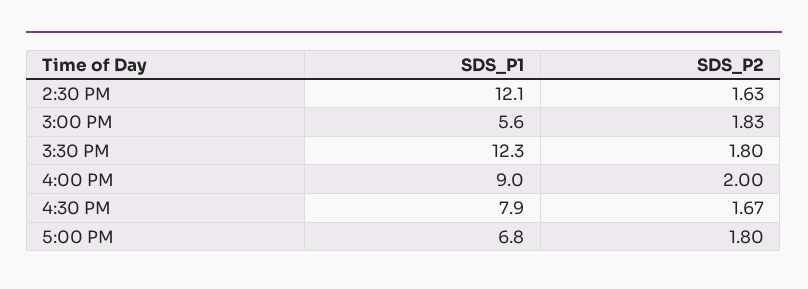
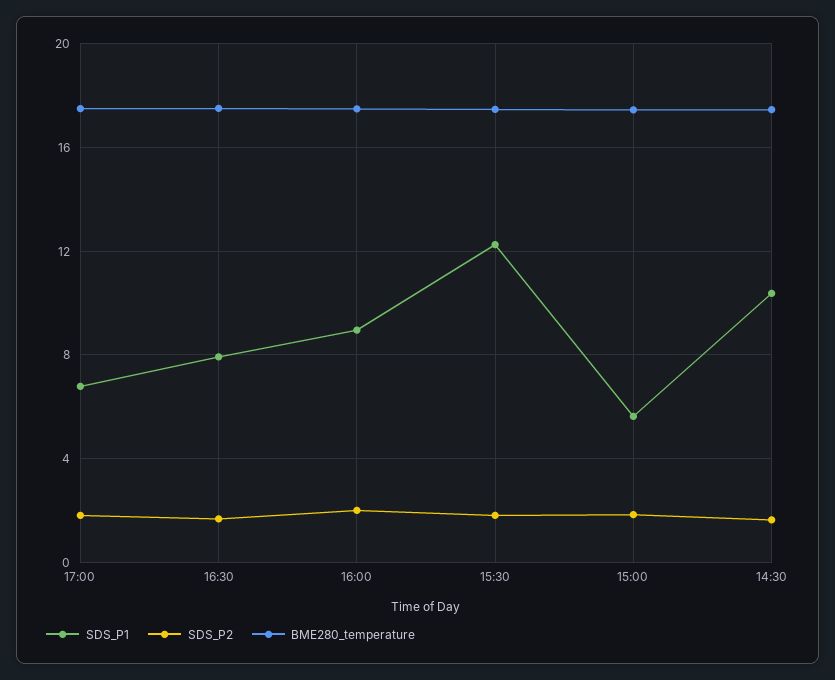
SDS_P1, 2:30 PM: 12.1 -> 10.5
BME280_temperature, 5:00 PM: none -> 17.5
BME280_temperature, 4:30 PM: none -> 17.5
BME280_temperature, 4:00 PM: none -> 17.5
BME280_temperature, 3:30 PM: none -> 17.5
BME280_temperature, 3:00 PM: none -> 17.5
BME280_temperature, 2:30 PM: none -> 17.5

